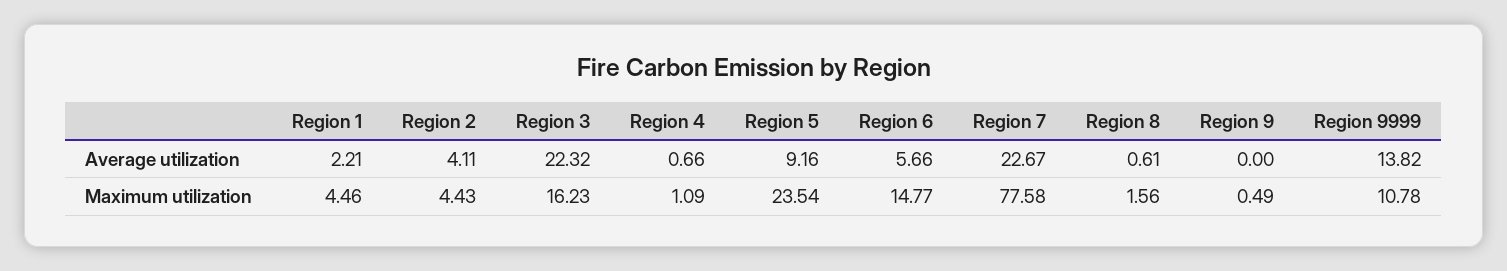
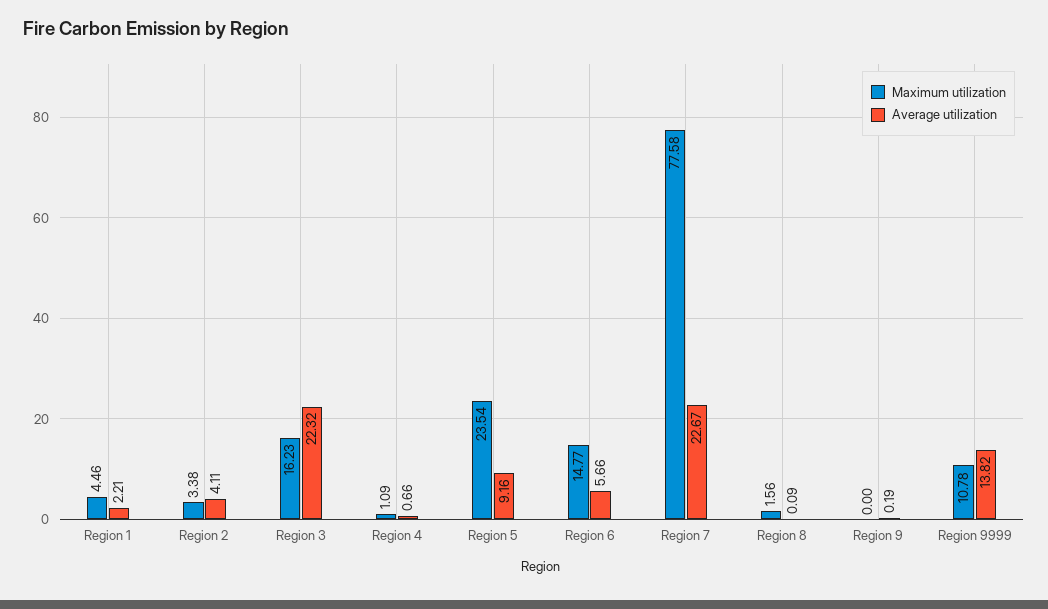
Average utilization, Region 8: 0.61 -> 0.09
Average utilization, Region 9: 0 -> 0.19
Maximum utilization, Region 2: 4.43 -> 3.38
Maximum utilization, Region 9: 0.49 -> 0

